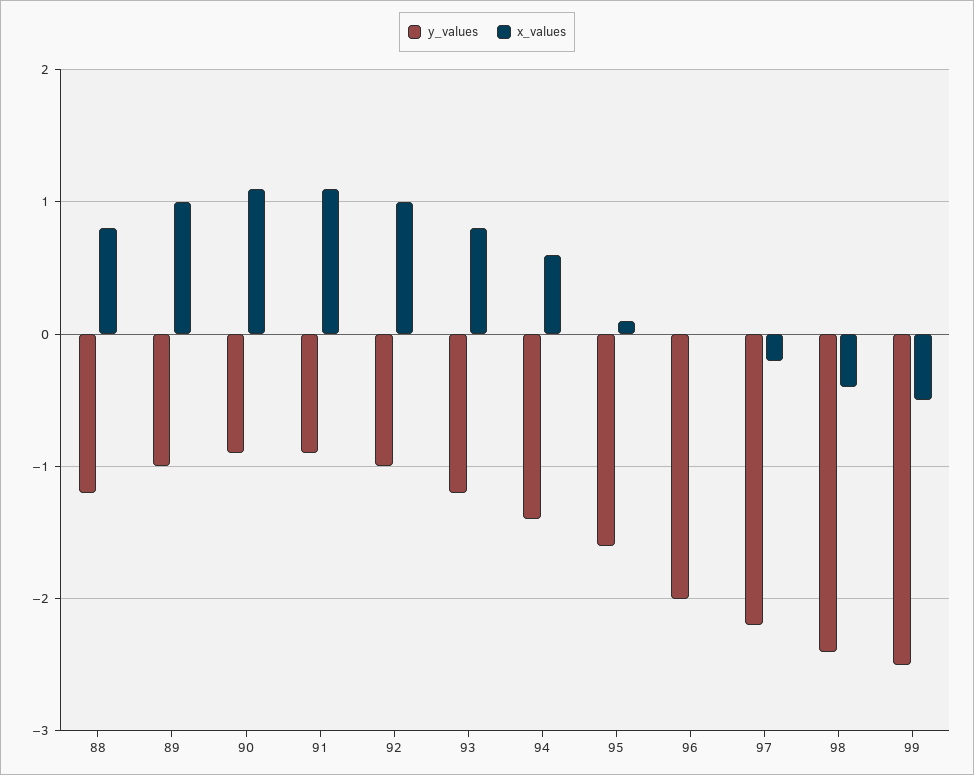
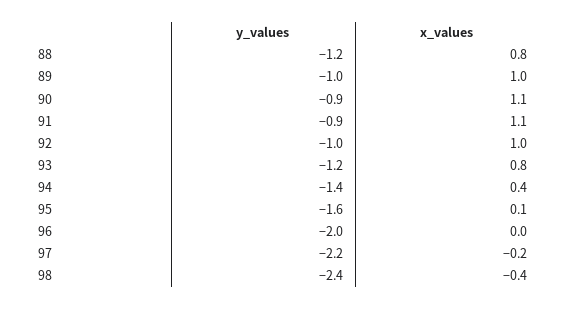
x_values, 94: 0.6 -> 0.4
y_values, 99: -2.5 -> none
x_values, 99: -0.5 -> none

